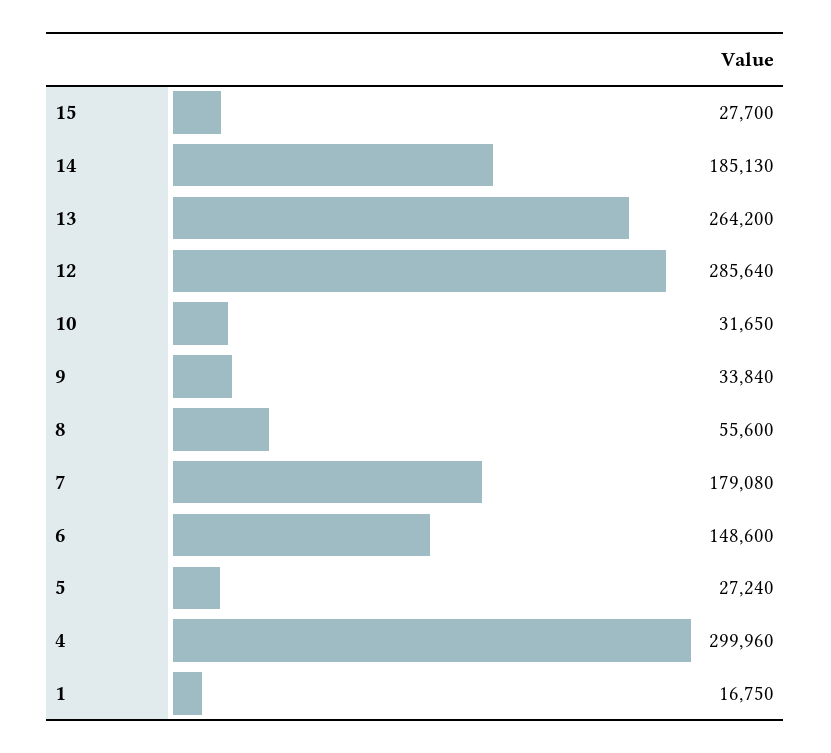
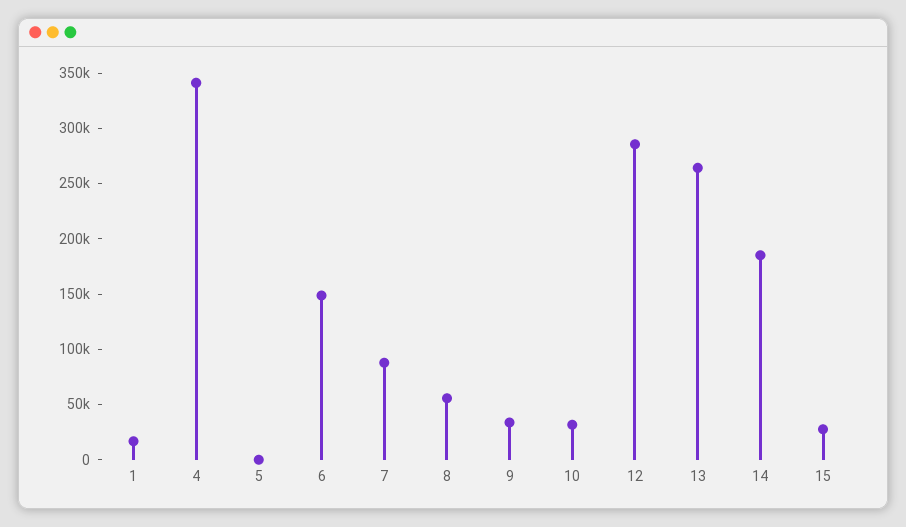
7: 179080 -> 90000
5: 27240 -> 0
4: 299960 -> 340000

